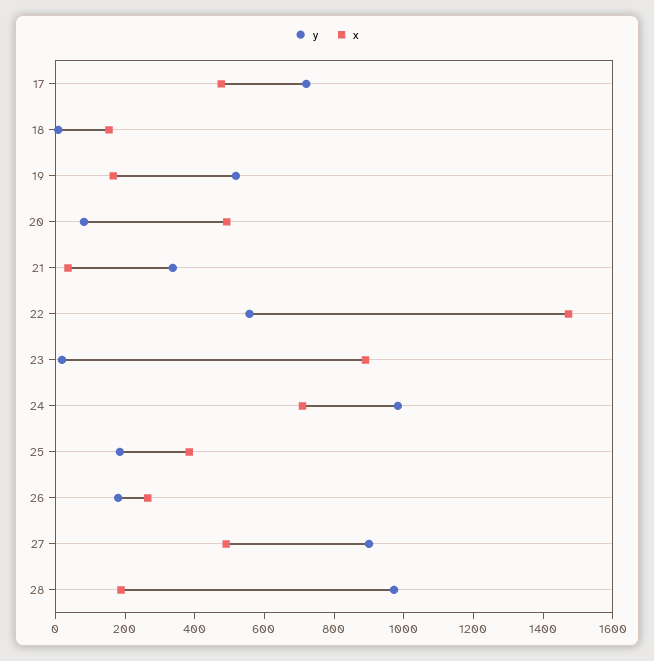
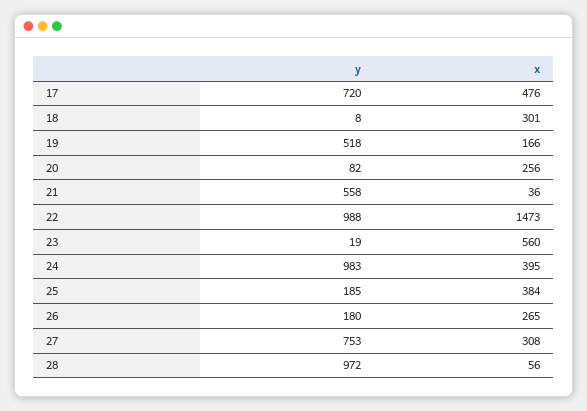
x, 18: 150 -> 301
x, 20: 500 -> 256
y, 21: 350 -> 558
y, 22: 550 -> 988
x, 23: 900 -> 560
x, 24: 700 -> 395
y, 27: 900 -> 753
x, 27: 500 -> 308
x, 28: 200 -> 56

